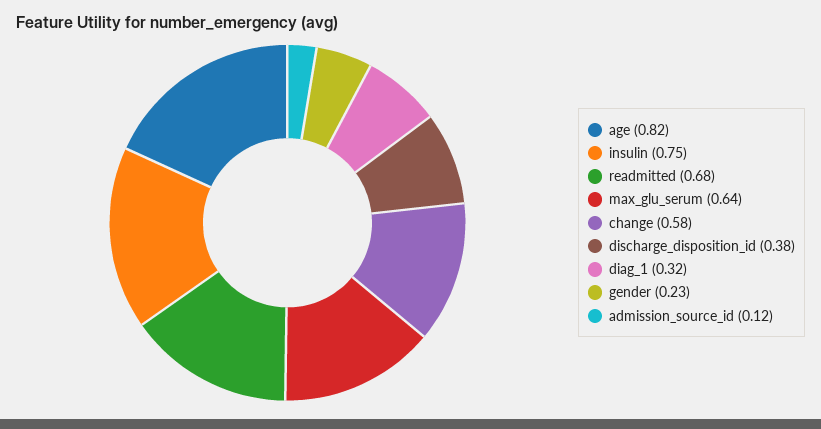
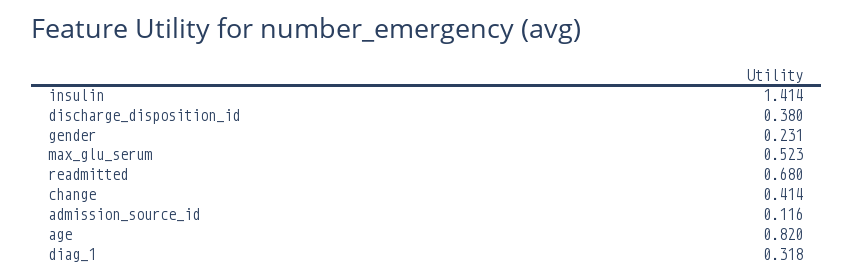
insulin: 0.75 -> 1.414
max_glu_serum: 0.64 -> 0.523
change: 0.58 -> 0.414

